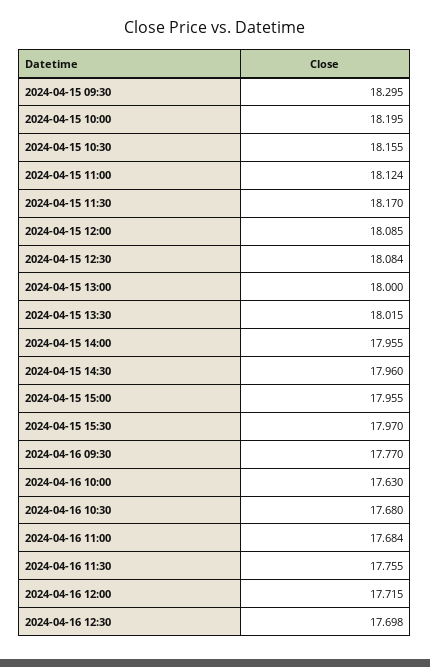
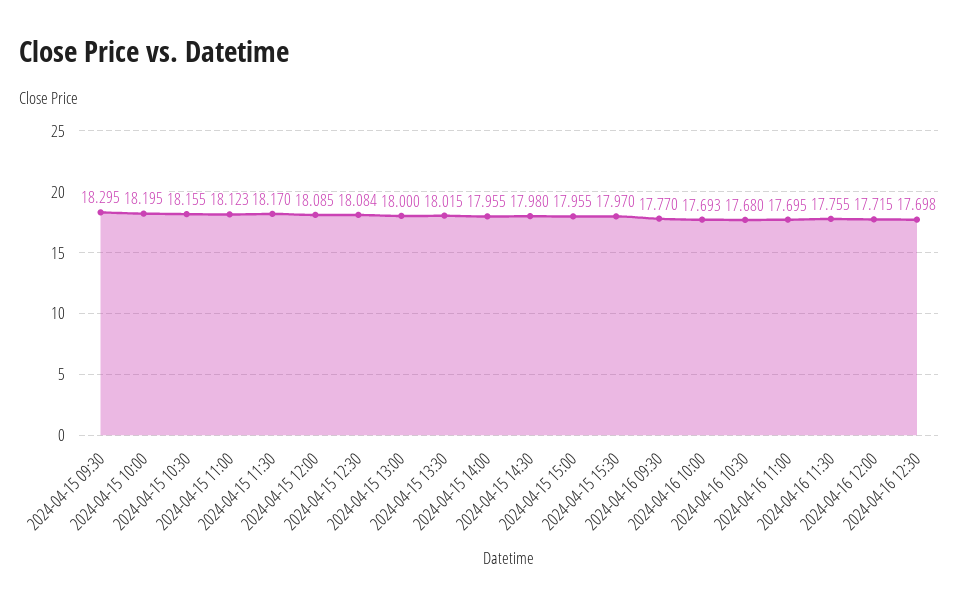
2024-04-15 11:00: 18.124 -> 18.123
2024-04-15 14:30: 17.96 -> 17.98
2024-04-16 10:00: 17.63 -> 17.693
2024-04-16 11:00: 17.684 -> 17.695

